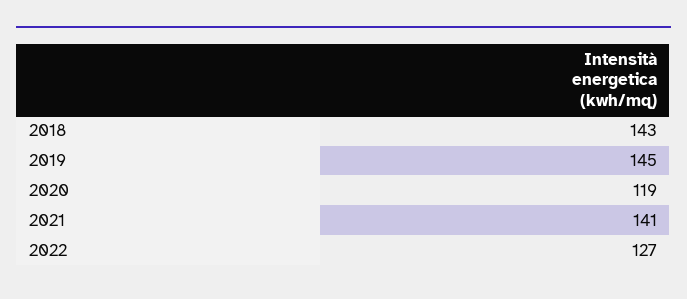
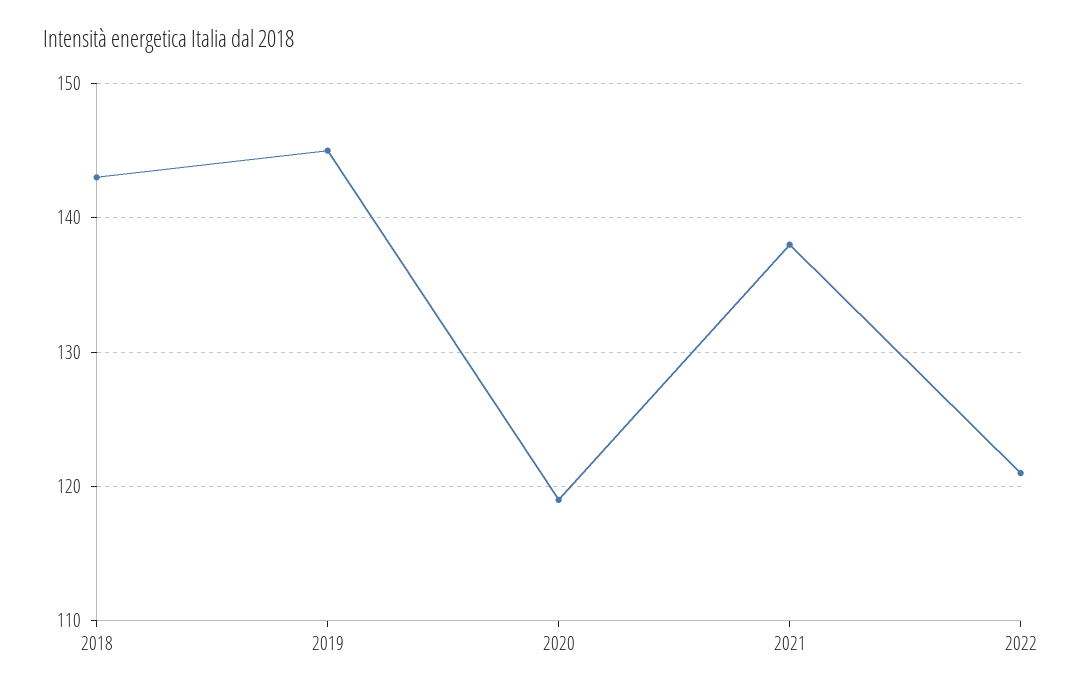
2021: 141 -> 138
2022: 127 -> 121

